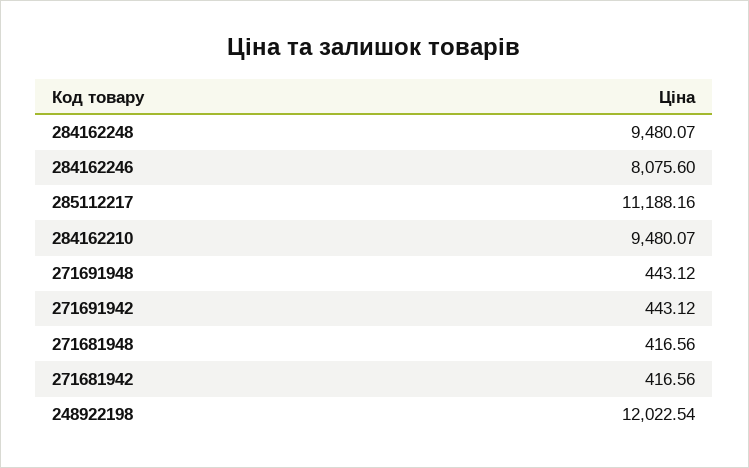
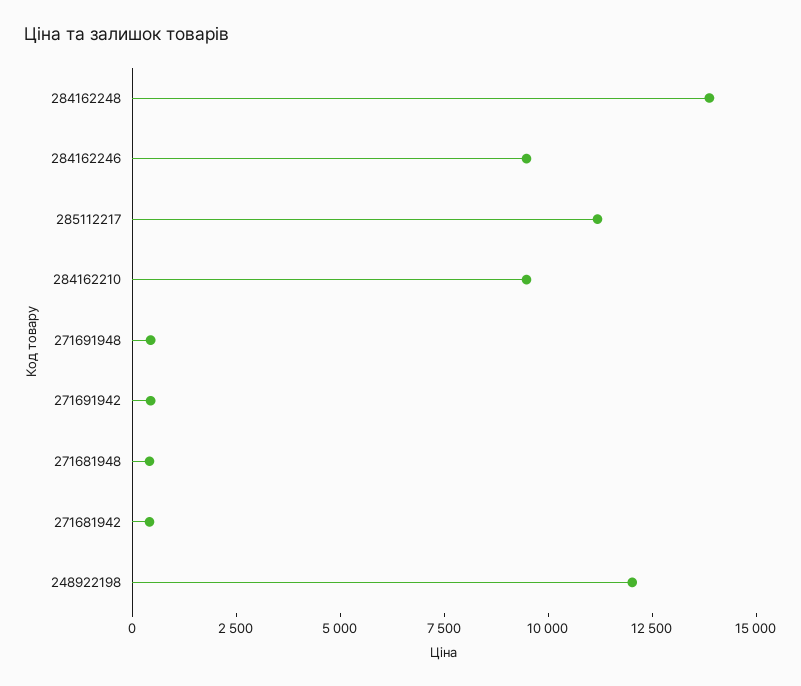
284162248: 9480.07 -> 14000
284162246: 8075.6 -> 9500

